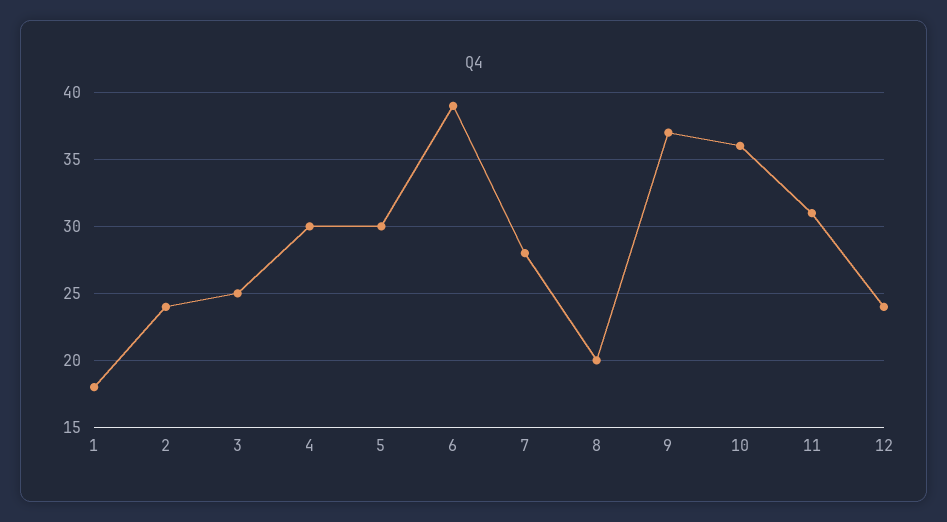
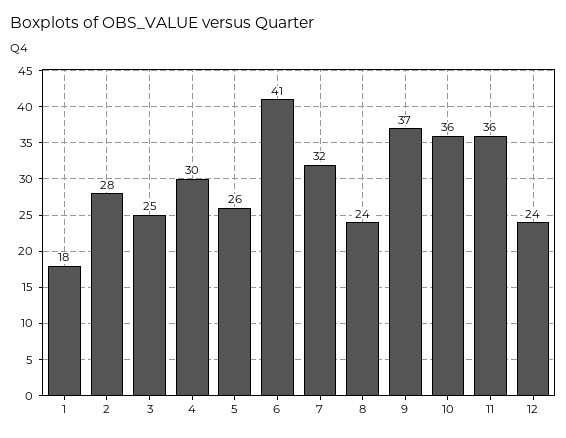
2: 24 -> 28
5: 30 -> 26
6: 39 -> 41
7: 28 -> 32
8: 20 -> 24
11: 31 -> 36

